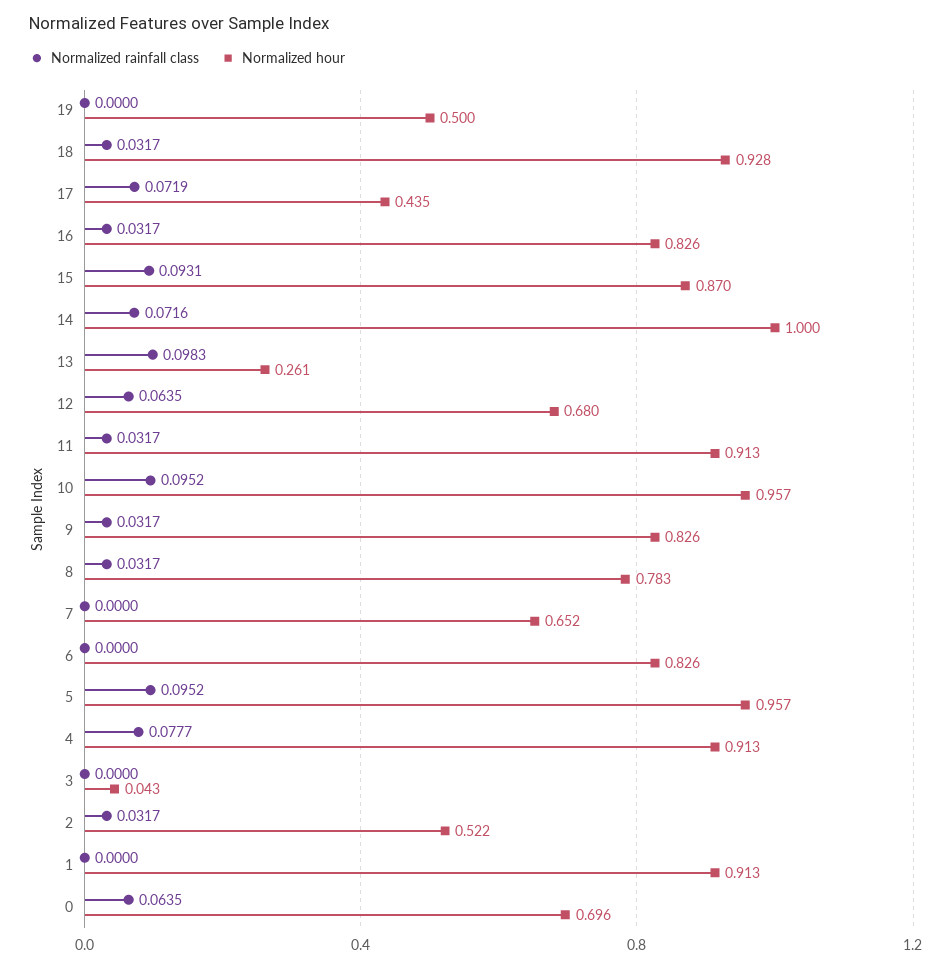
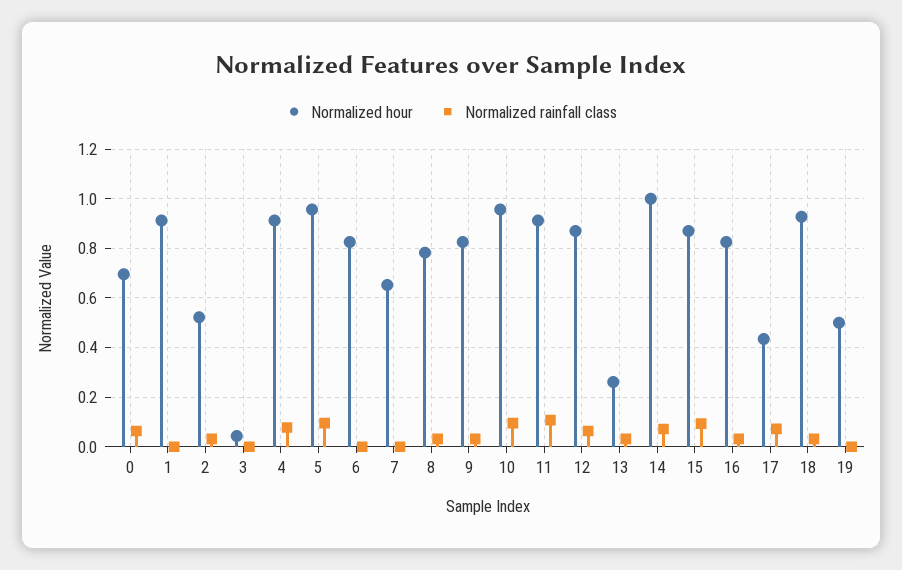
Normalized rainfall class, 13: 0.0983 -> 0.025
Normalized hour, 12: 0.68 -> 0.875
Normalized rainfall class, 11: 0.0317 -> 0.1

